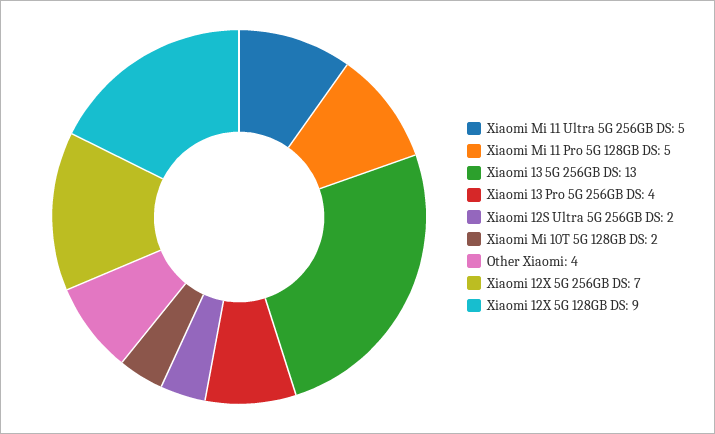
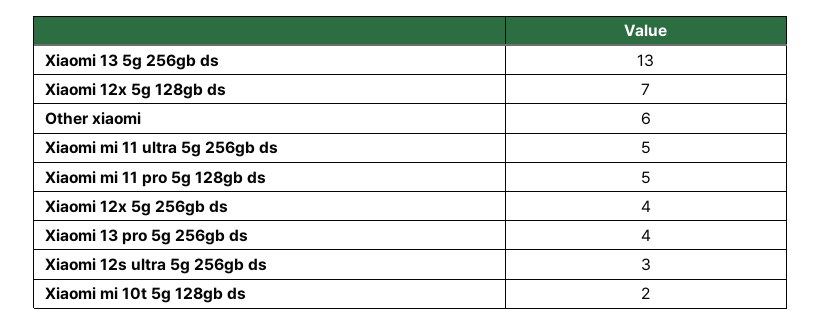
Xiaomi 12S Ultra 5G 256GB DS: 2 -> 3
Other Xiaomi: 4 -> 6
Xiaomi 12X 5G 256GB DS: 7 -> 4
Xiaomi 12X 5G 128GB DS: 9 -> 7

